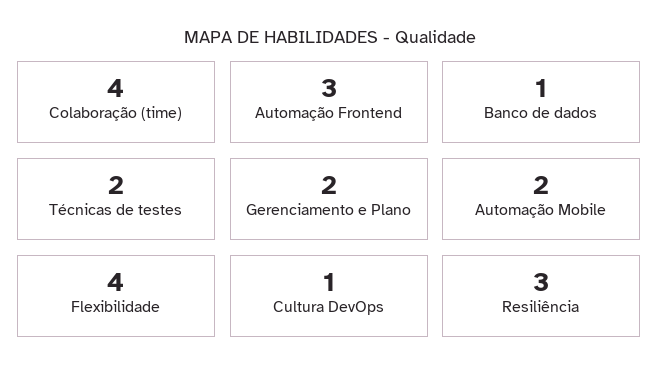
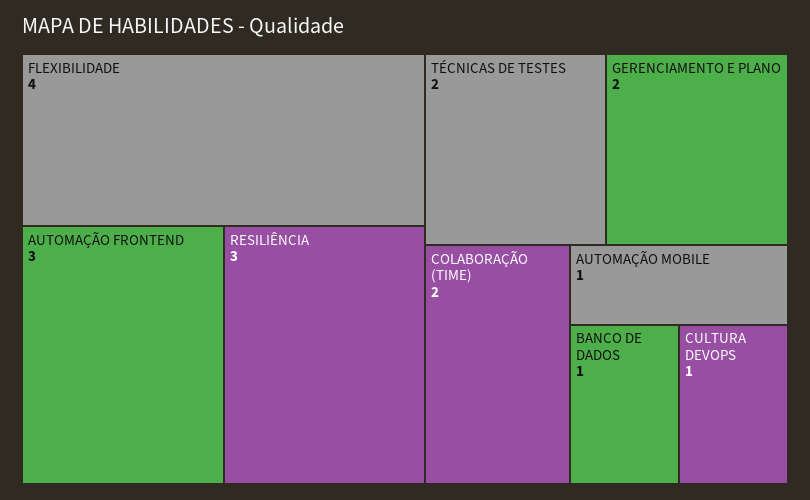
Colaboração (time): 4 -> 2
Automação Mobile: 2 -> 1

